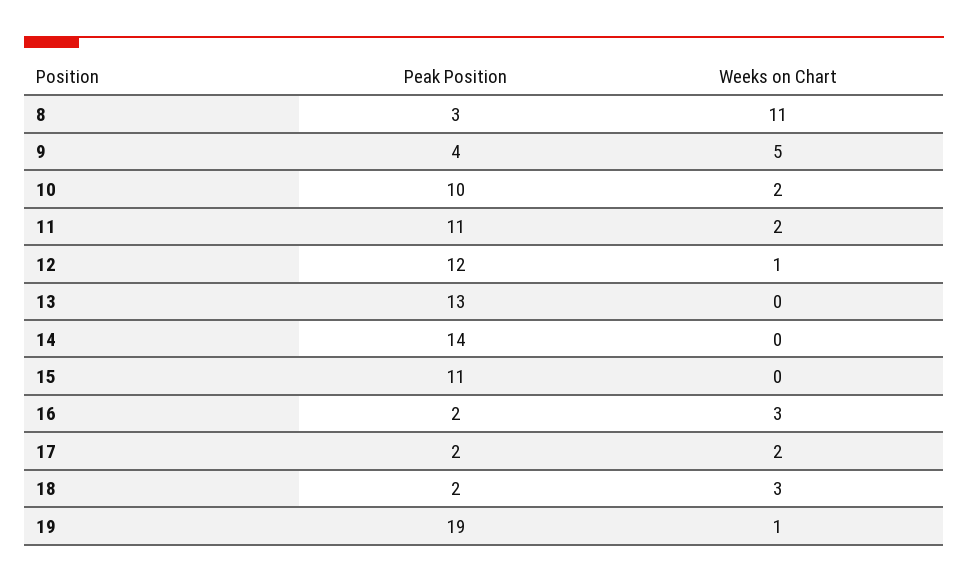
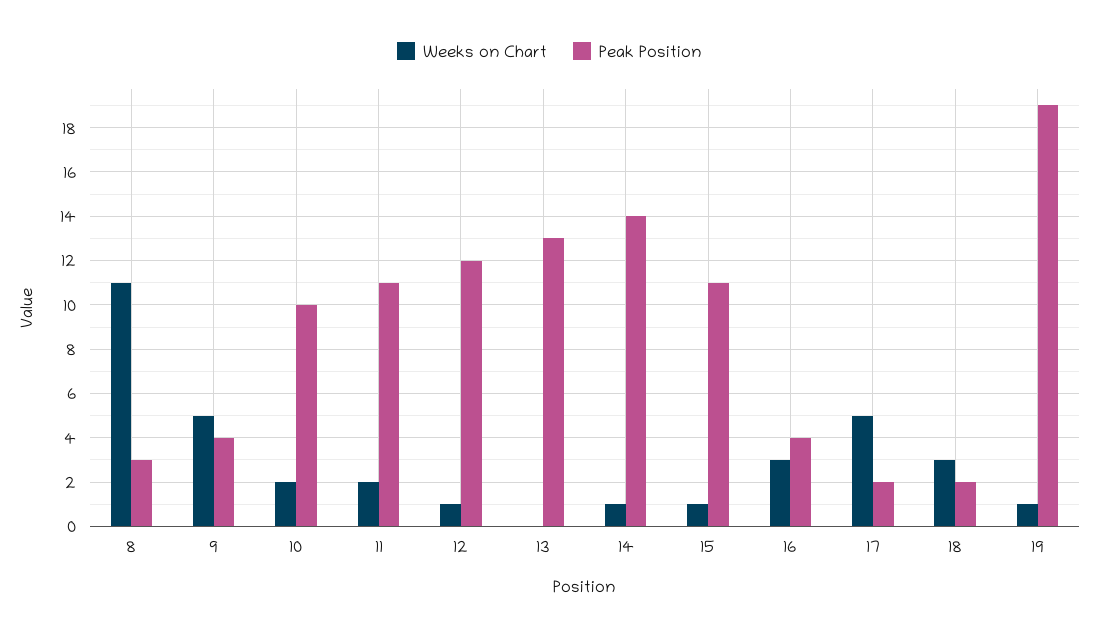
Weeks on Chart, 14: 0 -> 1
Weeks on Chart, 15: 0 -> 1
Peak Position, 16: 2 -> 4
Weeks on Chart, 17: 2 -> 5

